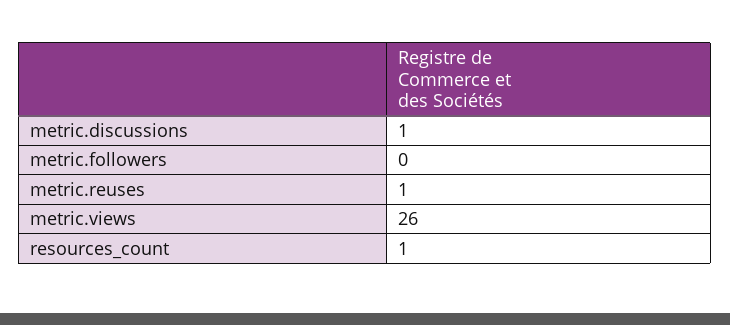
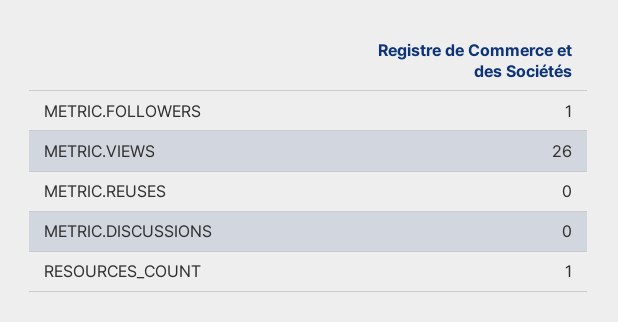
metric.discussions: 1 -> 0
metric.followers: 0 -> 1
metric.reuses: 1 -> 0

